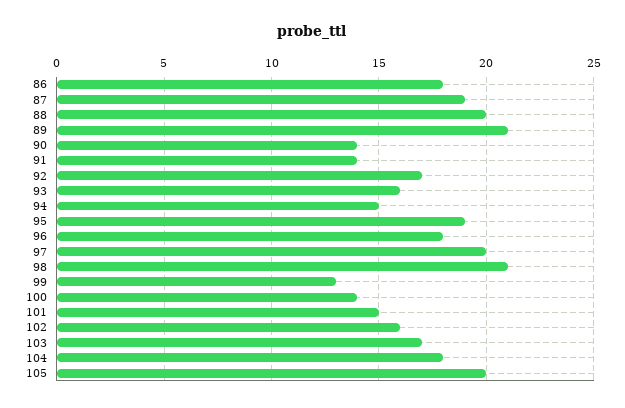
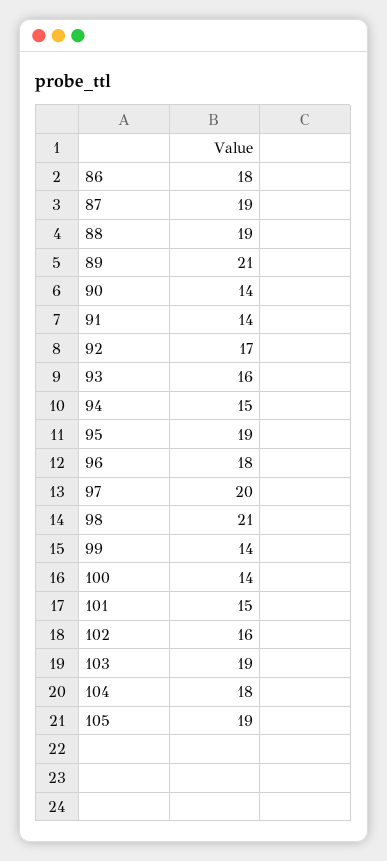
88: 20 -> 19
99: 13 -> 14
103: 17 -> 19
105: 20 -> 19

